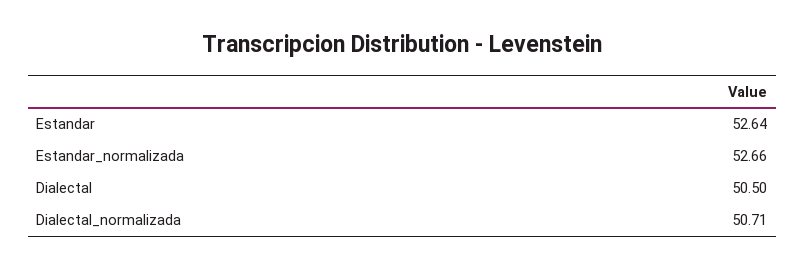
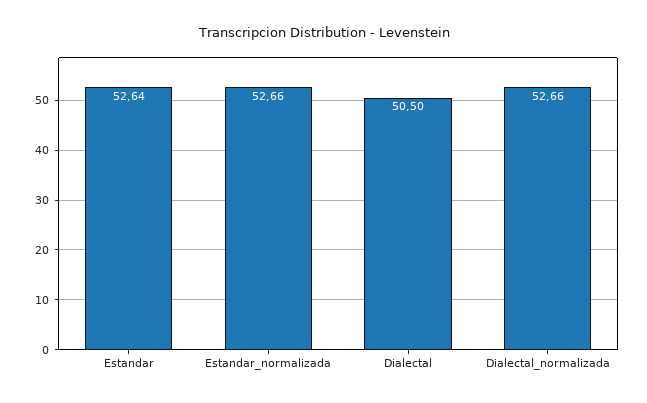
Dialectal_normalizada: 50.71 -> 52.66

